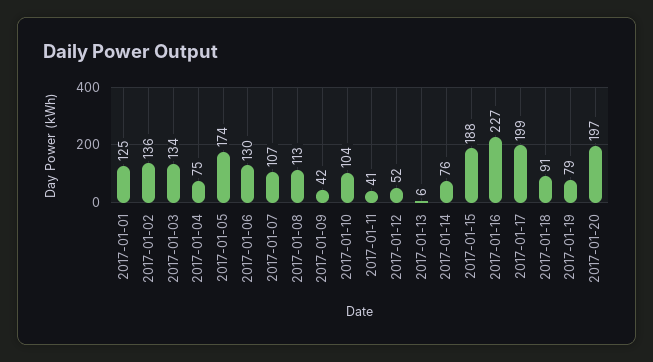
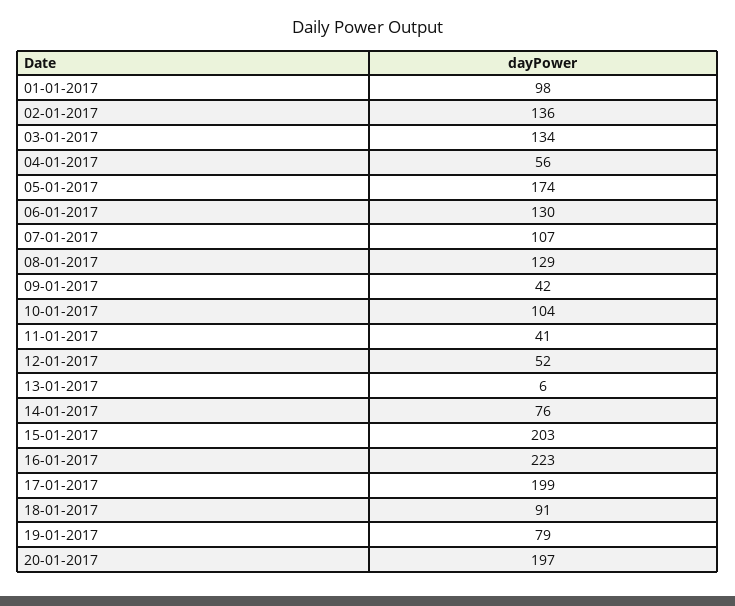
2017-01-01: 125 -> 98
2017-01-04: 75 -> 56
2017-01-08: 113 -> 129
2017-01-15: 188 -> 203
2017-01-16: 227 -> 223

